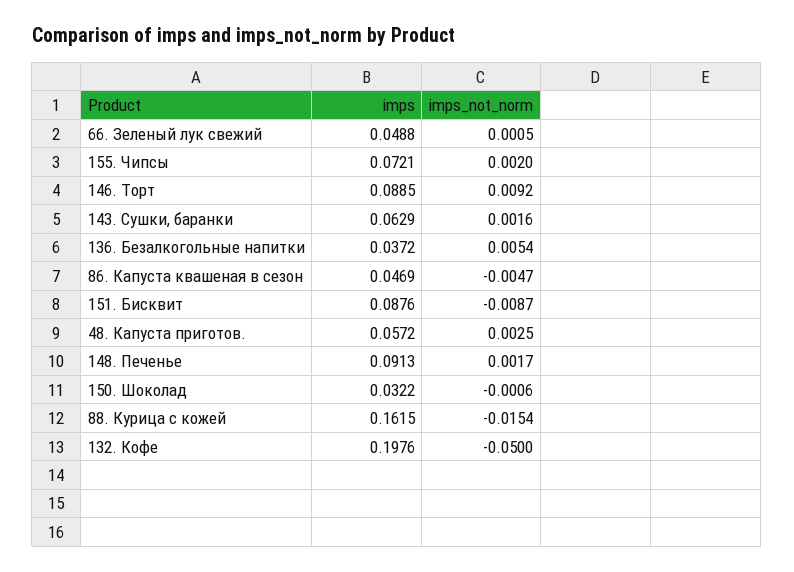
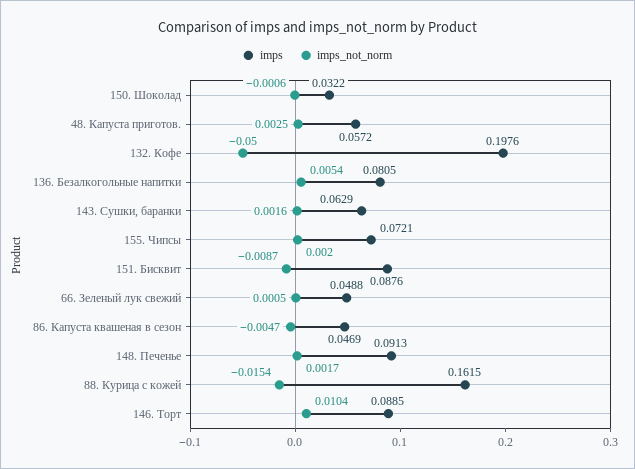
imps_not_norm, 146. Торт: 0.0092 -> 0.0104
imps, 136. Безалкогольные напитки: 0.0372 -> 0.0805

